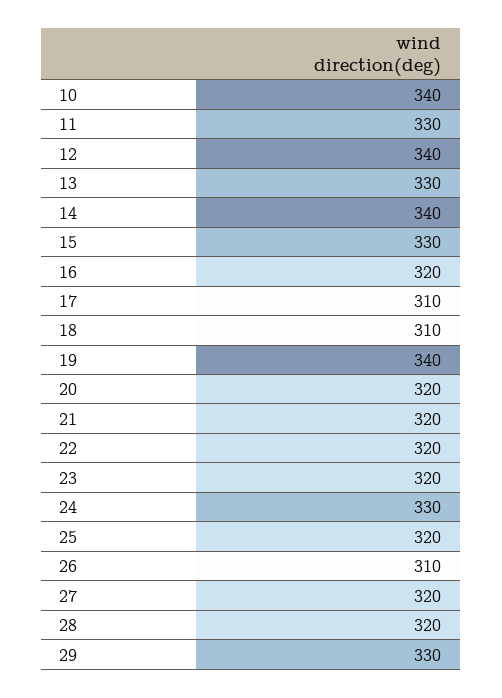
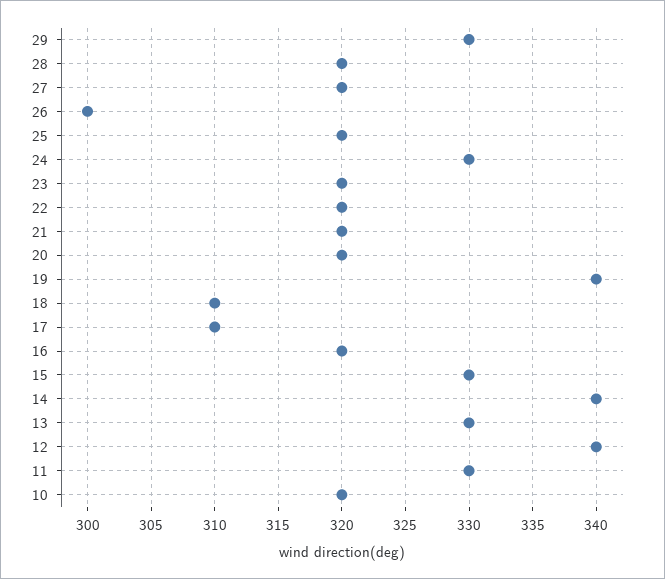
10: 340 -> 320
26: 310 -> 300

